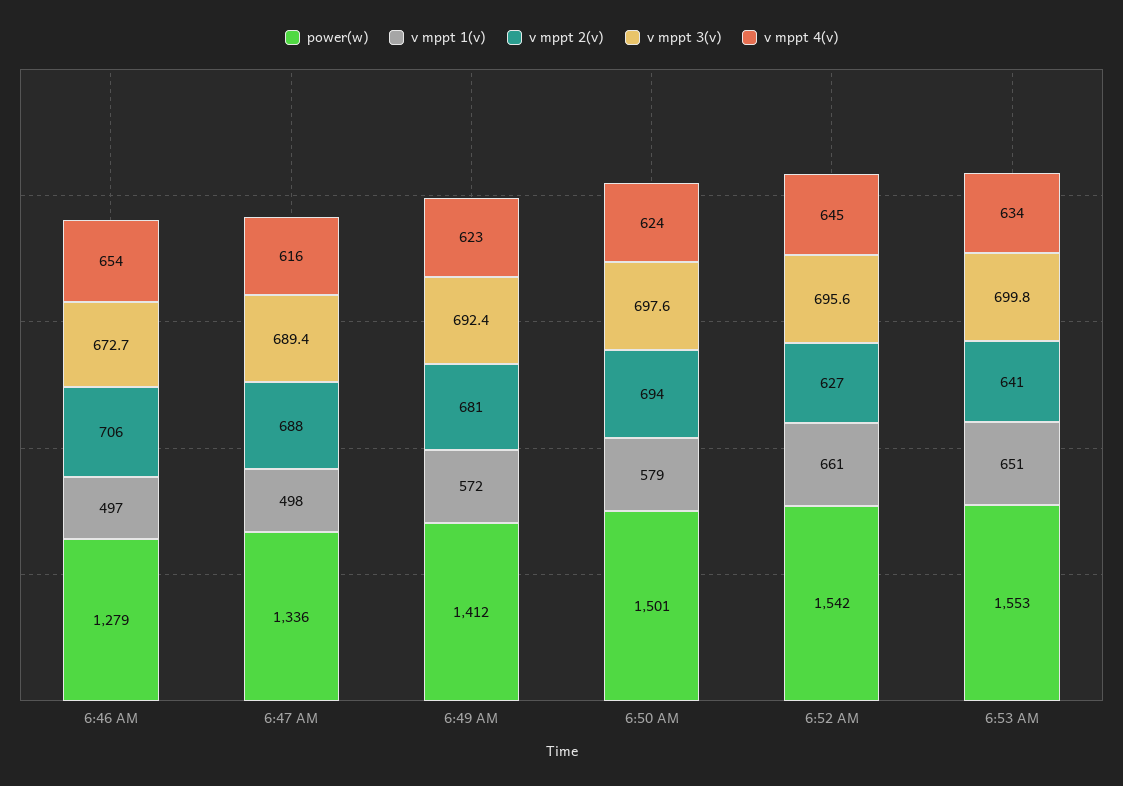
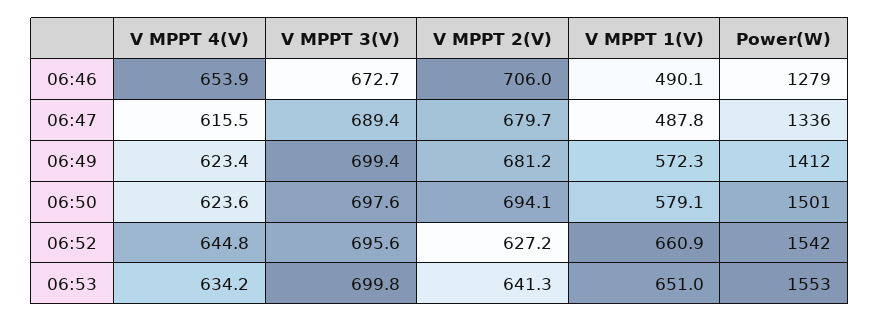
v mppt 1(v), 6:46 AM: 497 -> 490.1
v mppt 1(v), 6:47 AM: 498 -> 487.8
v mppt 2(v), 6:47 AM: 688 -> 679.7
v mppt 3(v), 6:49 AM: 692.4 -> 699.4

